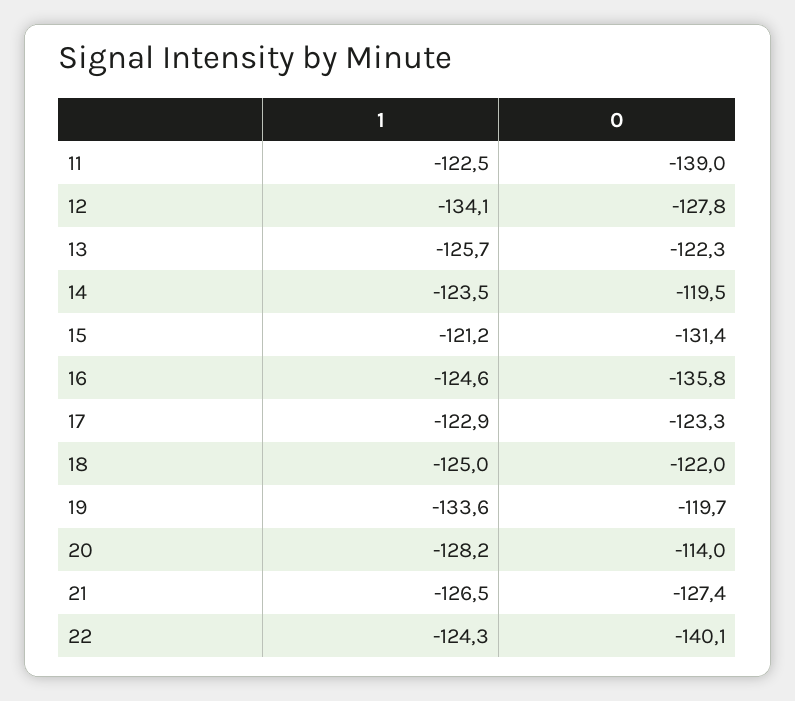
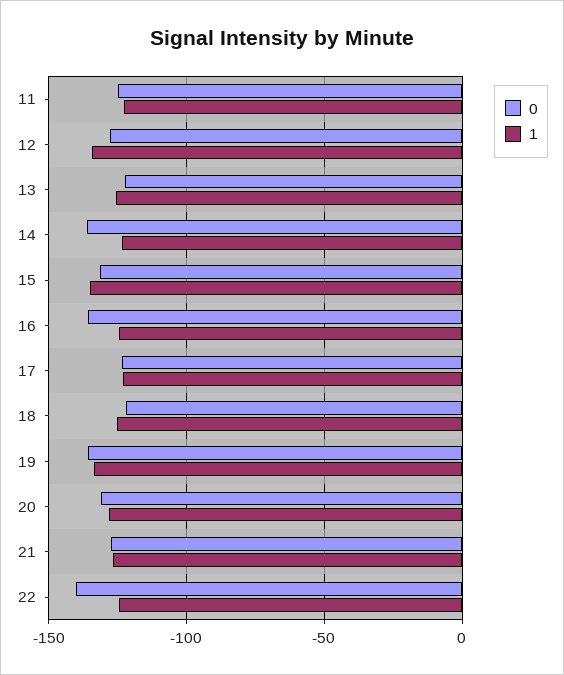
0, 11: -139 -> -125
0, 14: -119.5 -> -135
1, 15: -121.2 -> -135
0, 19: -119.7 -> -135
0, 20: -114 -> -130

